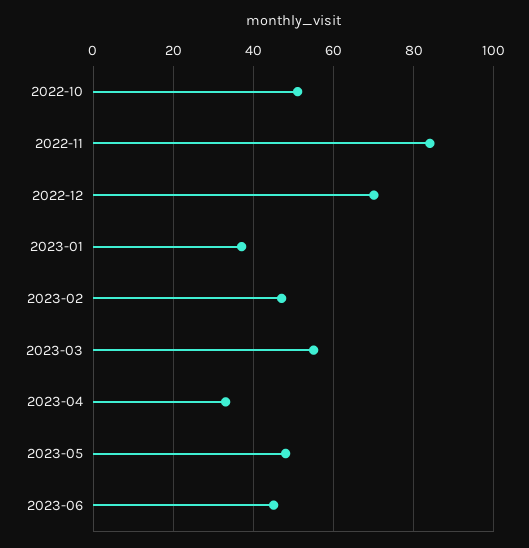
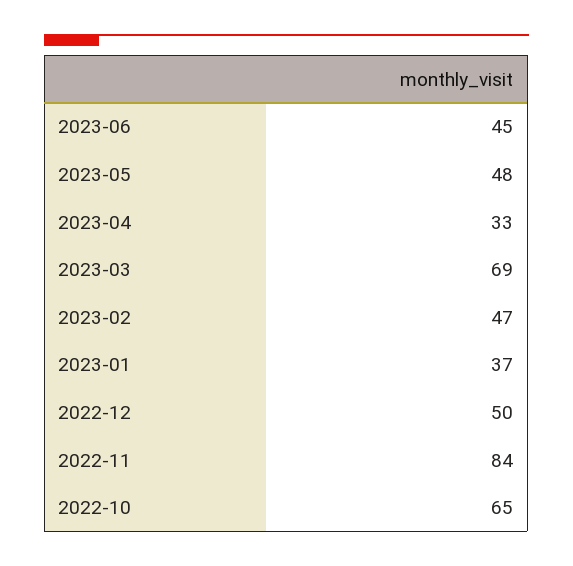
2022-10: 50 -> 65
2022-12: 70 -> 50
2023-03: 55 -> 69

